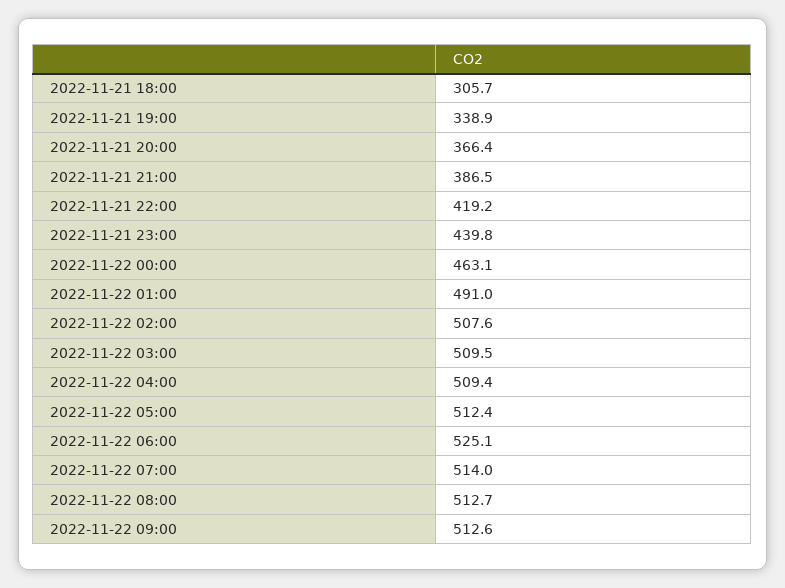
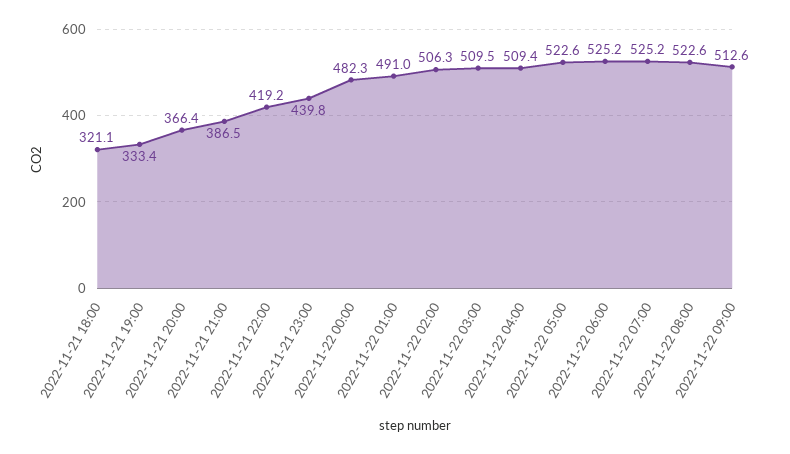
2022-11-21 18:00: 305.7 -> 321.1
2022-11-21 19:00: 338.9 -> 333.4
2022-11-22 00:00: 463.1 -> 482.3
2022-11-22 02:00: 507.6 -> 506.3
2022-11-22 05:00: 512.4 -> 522.6
2022-11-22 06:00: 525.1 -> 525.2
2022-11-22 07:00: 514 -> 525.2
2022-11-22 08:00: 512.7 -> 522.6

